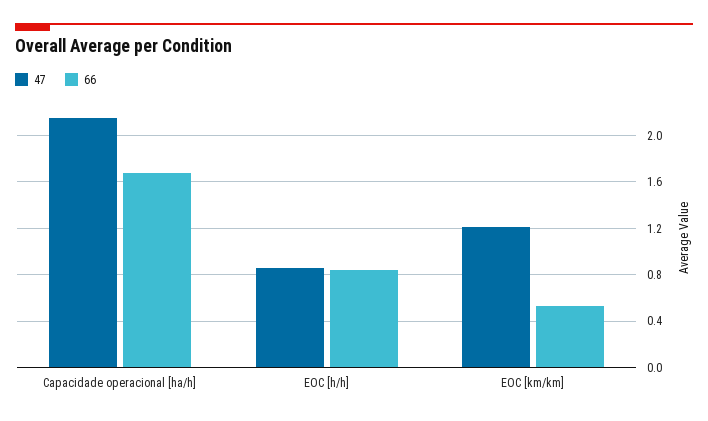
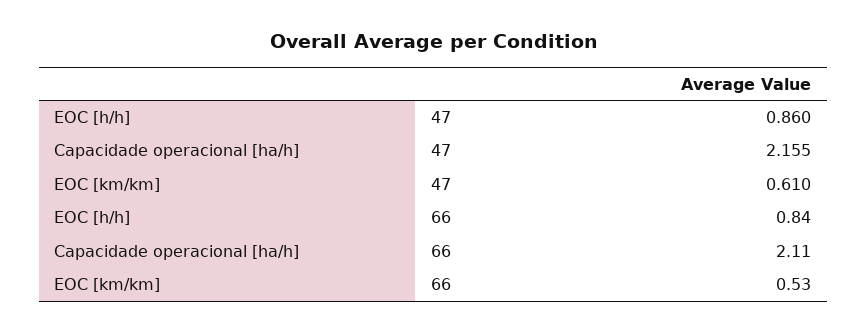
66, Capacidade operacional [ha/h]: 1.7 -> 2.11
47, EOC [km/km]: 1.2 -> 0.61

